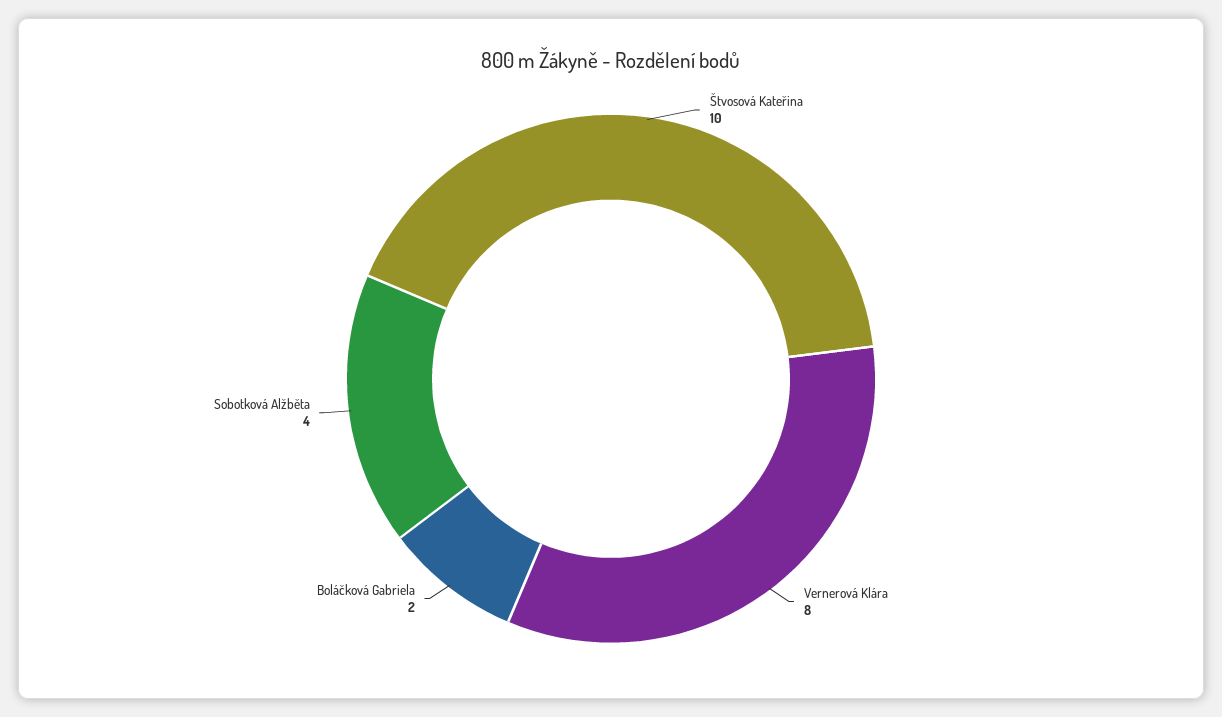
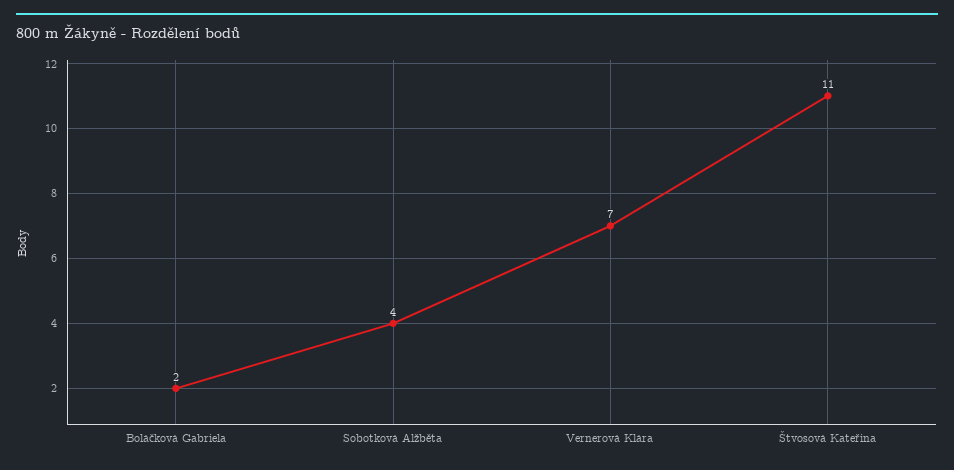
Štvosová Kateřina: 10 -> 11
Vernerová Klára: 8 -> 7

